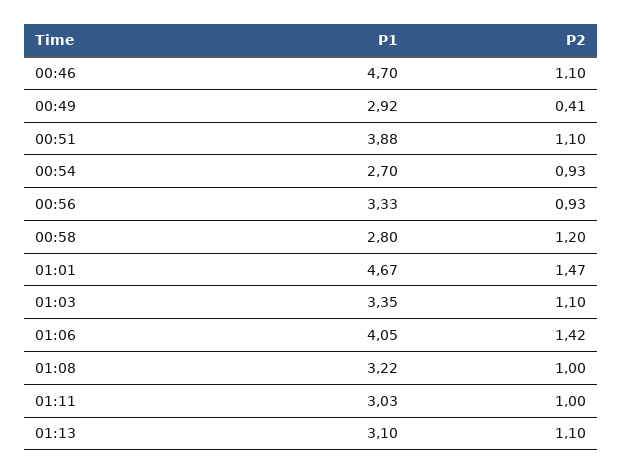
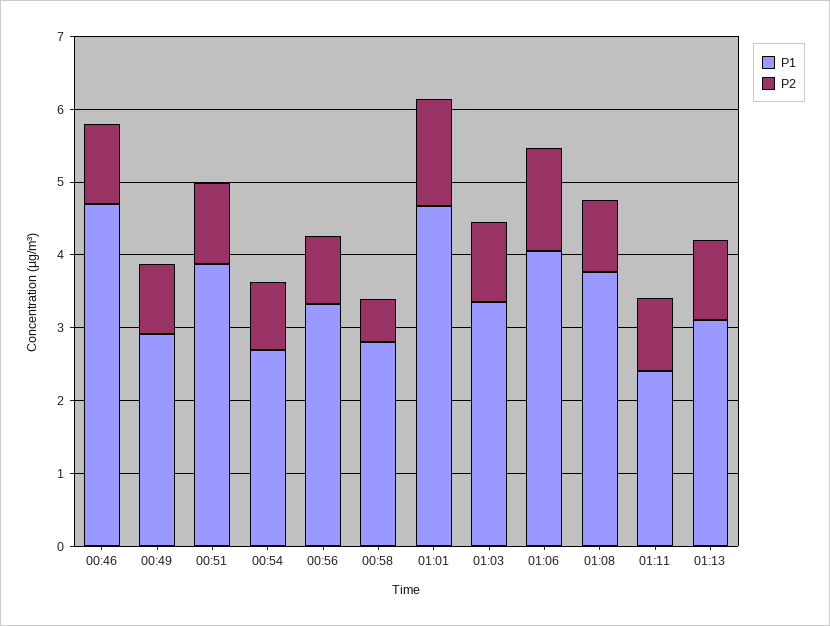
P2, 00:49: 0.41 -> 1
P2, 00:58: 1.2 -> 0.6
P1, 01:08: 3.22 -> 3.8
P1, 01:11: 3.03 -> 2.4

